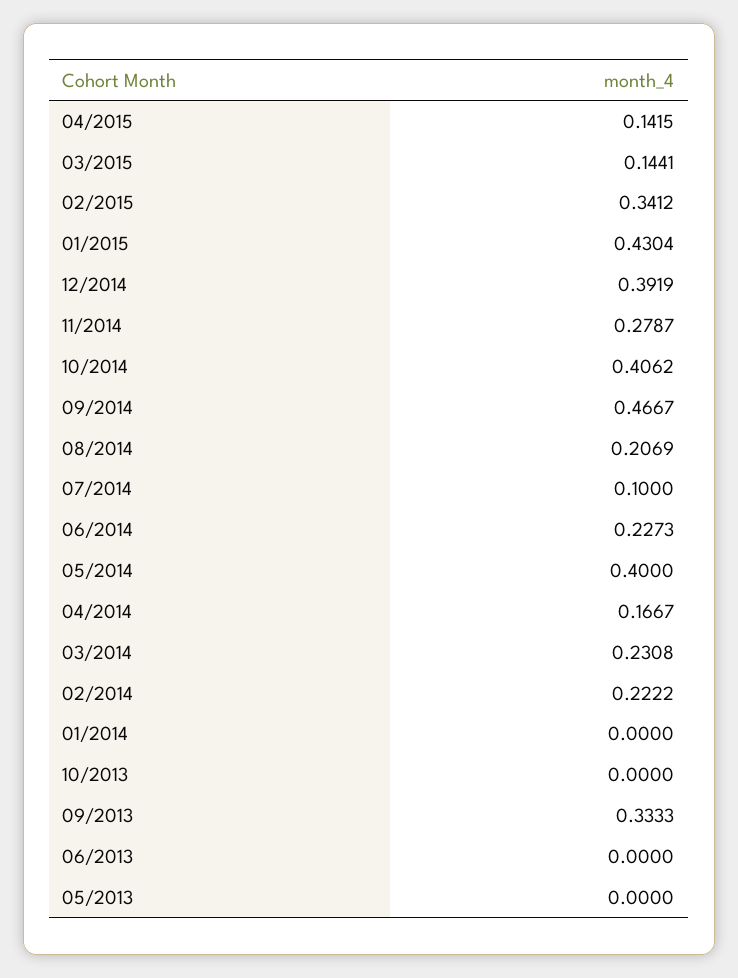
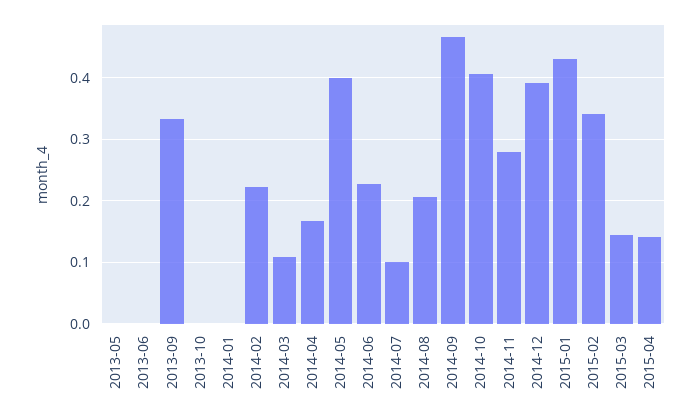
03/2014: 0.2308 -> 0.11

